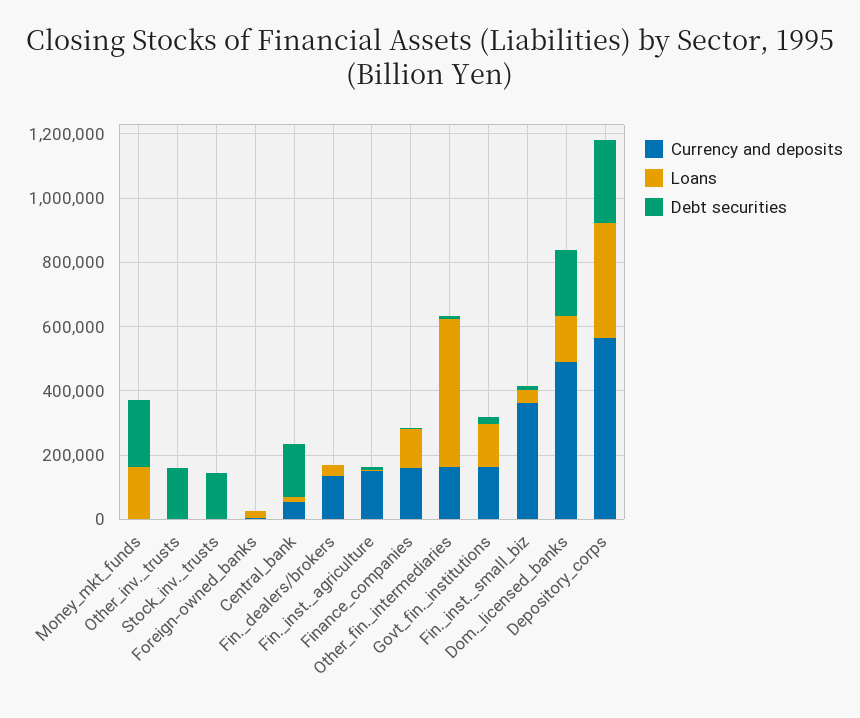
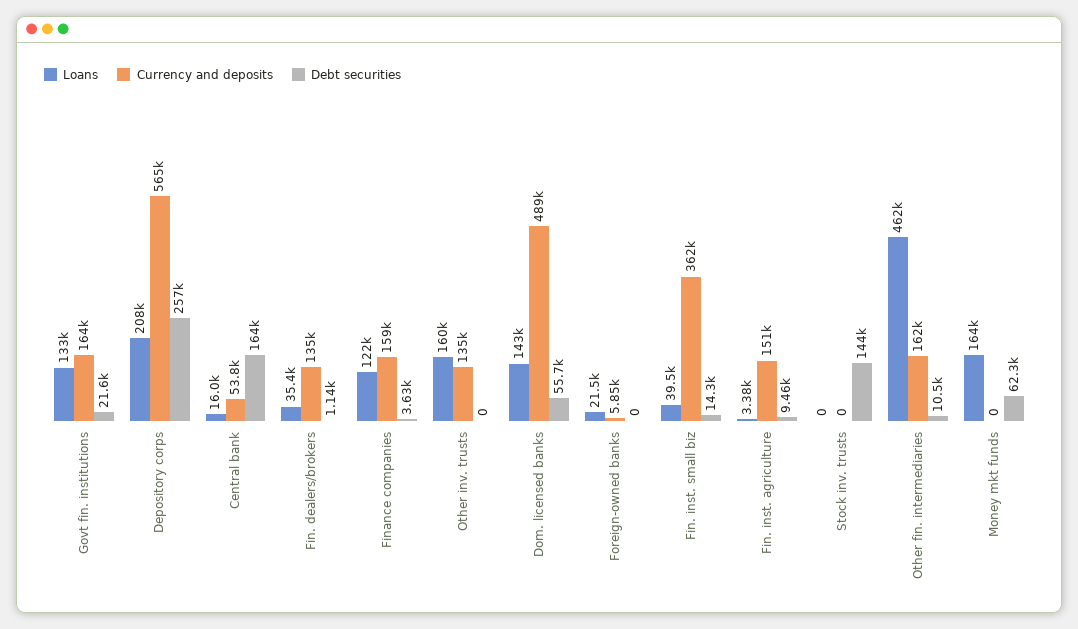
Debt securities, Money_mkt_funds: 200000 -> 62300
Currency and deposits, Other_inv._trusts: 0 -> 135000
Loans, Other_inv._trusts: 0 -> 160000
Debt securities, Other_inv._trusts: 150000 -> 0
Debt securities, Dom._licensed_banks: 200000 -> 55700
Loans, Depository_corps: 350000 -> 208000

